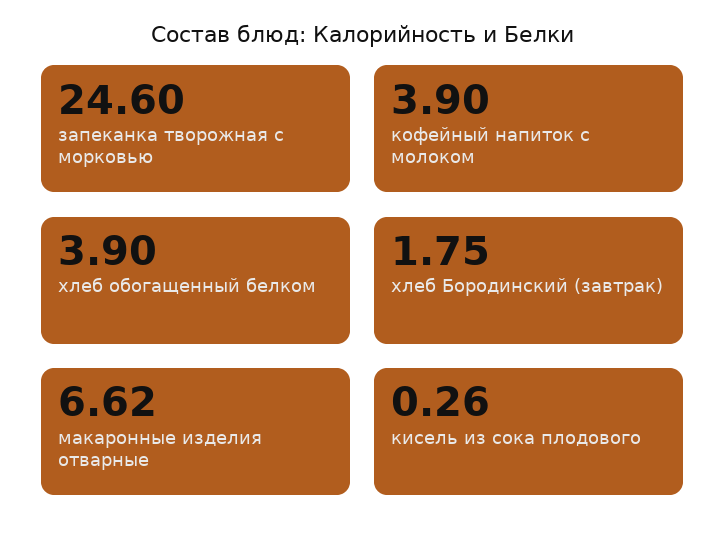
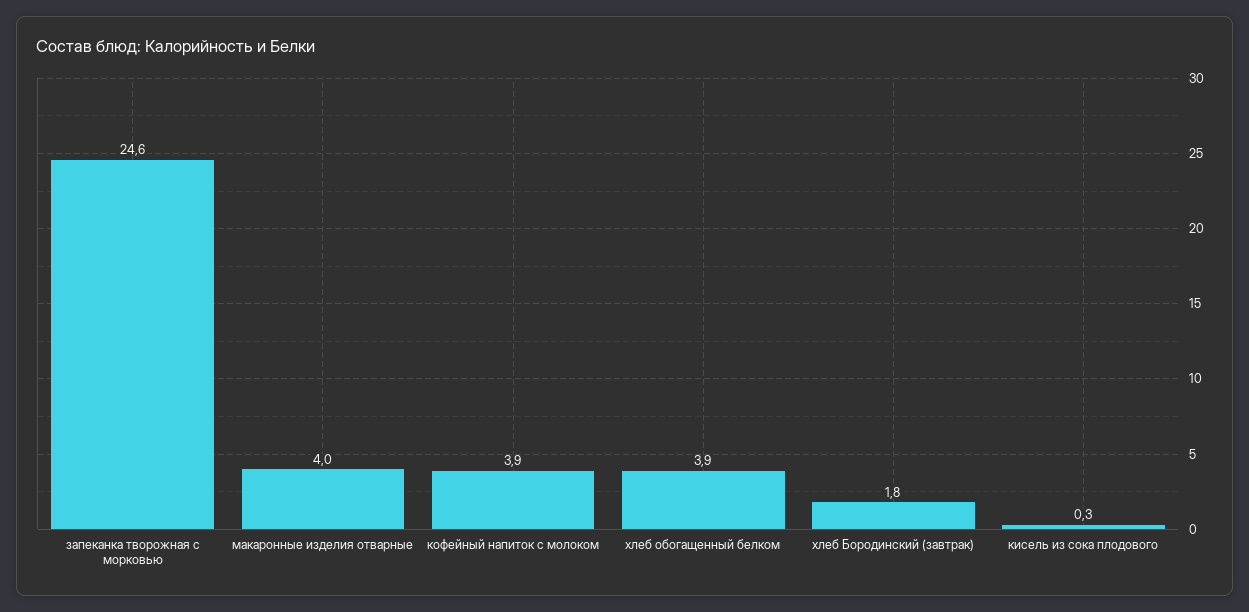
макаронные изделия отварные: 6.62 -> 4

